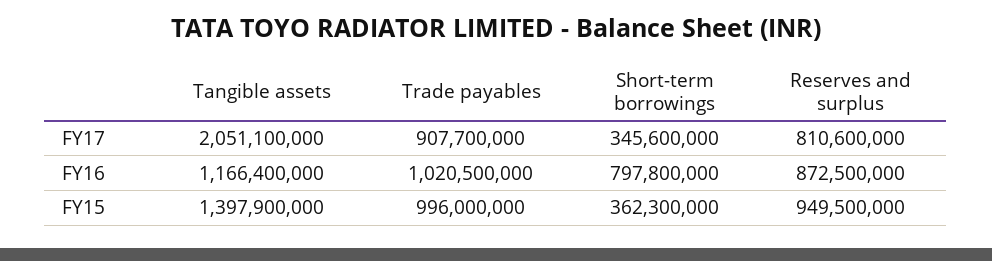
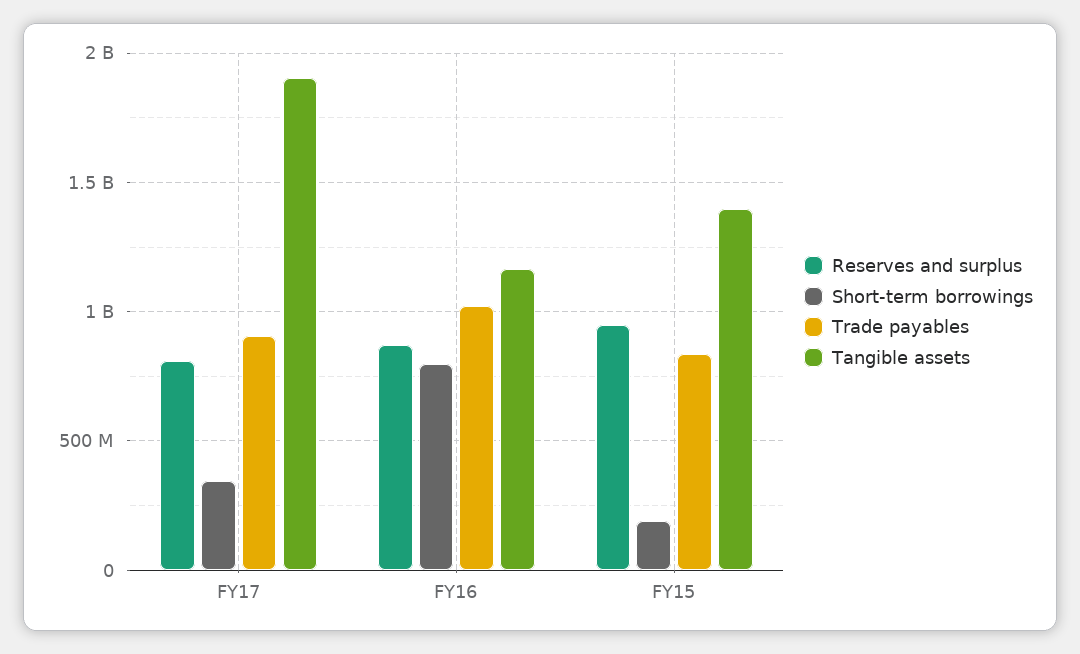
Tangible assets, FY17: 2051100000 -> 1900000000
Trade payables, FY15: 996000000 -> 850000000
Short-term borrowings, FY15: 362300000 -> 200000000

